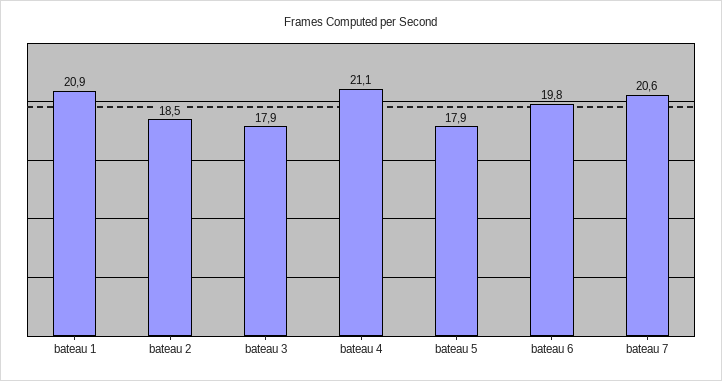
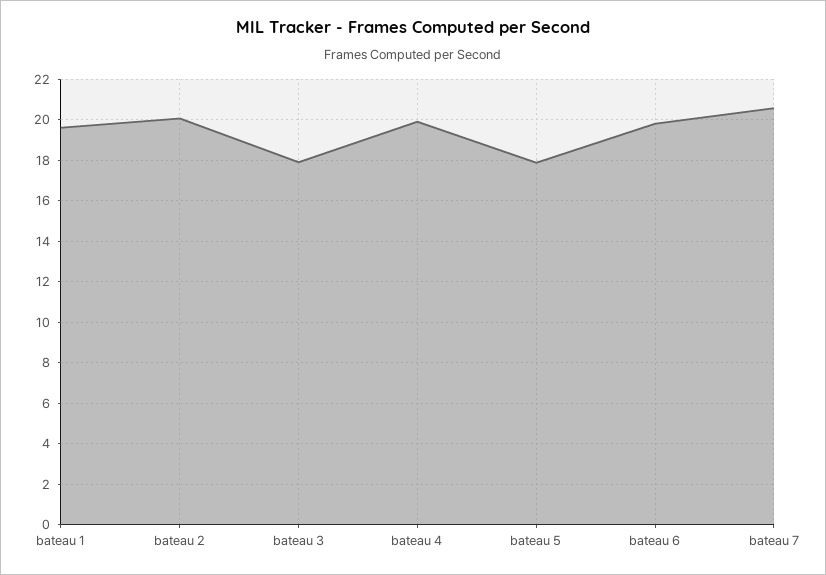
bateau 1: 20.9 -> 19.5
bateau 2: 18.5 -> 20
bateau 4: 21.1 -> 20

